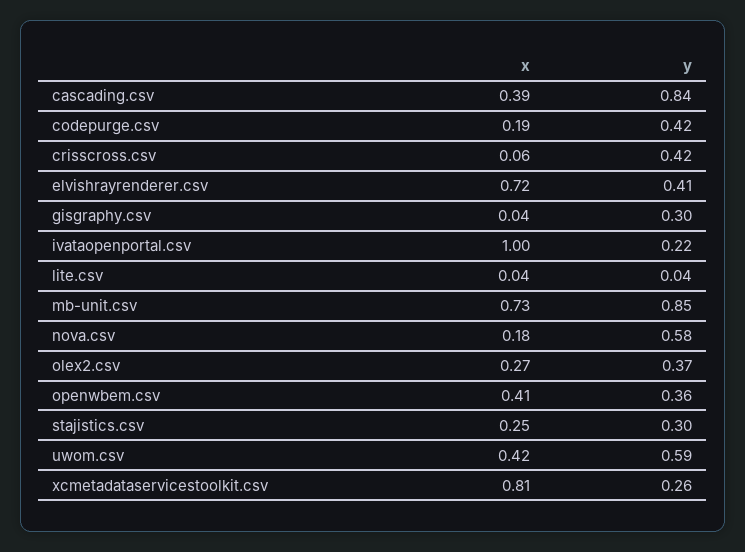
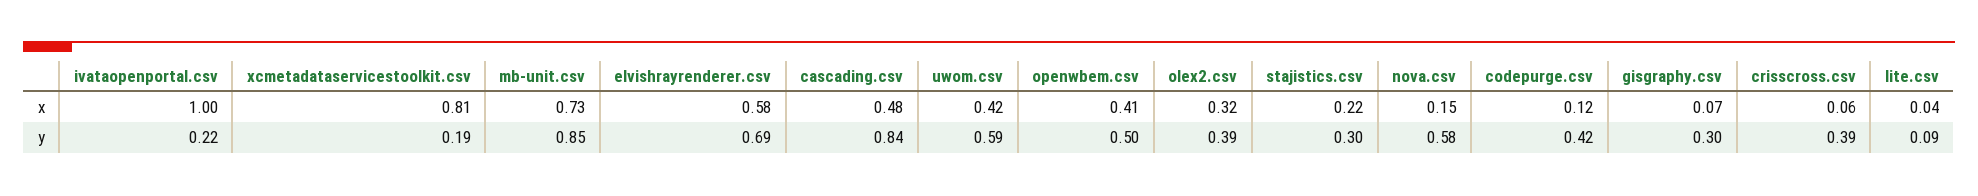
x, cascading.csv: 0.39 -> 0.48
x, codepurge.csv: 0.19 -> 0.12
y, crisscross.csv: 0.42 -> 0.39
x, elvishrayrenderer.csv: 0.72 -> 0.58
y, elvishrayrenderer.csv: 0.41 -> 0.69
x, gisgraphy.csv: 0.04 -> 0.07
y, lite.csv: 0.04 -> 0.09
x, nova.csv: 0.18 -> 0.15
x, olex2.csv: 0.27 -> 0.32
y, olex2.csv: 0.37 -> 0.39
y, openwbem.csv: 0.36 -> 0.5
x, stajistics.csv: 0.25 -> 0.22
y, xcmetadataservicestoolkit.csv: 0.26 -> 0.19

